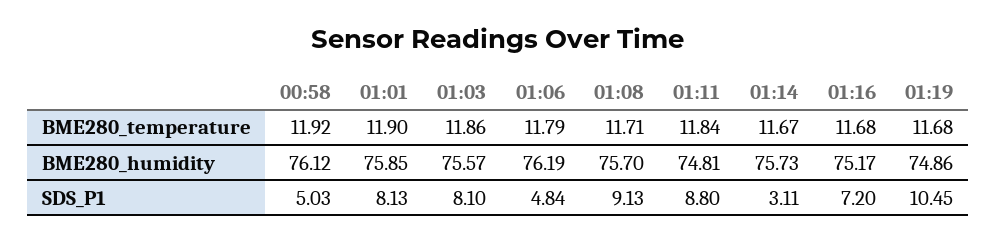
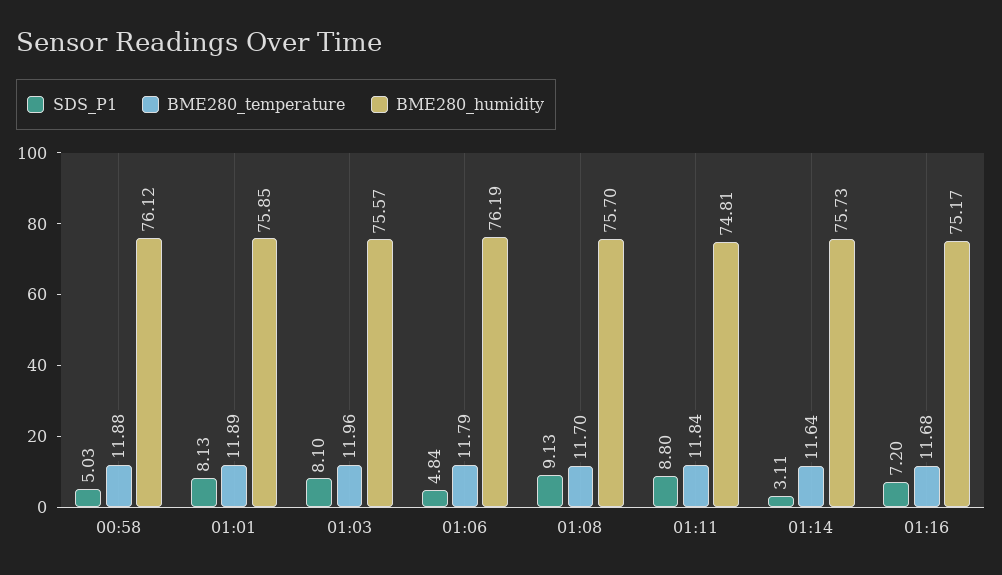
BME280_temperature, 00:58: 11.92 -> 11.88
BME280_temperature, 01:01: 11.9 -> 11.89
BME280_temperature, 01:03: 11.86 -> 11.96
BME280_temperature, 01:08: 11.71 -> 11.7
BME280_temperature, 01:14: 11.67 -> 11.64
BME280_temperature, 01:19: 11.68 -> none
BME280_humidity, 01:19: 74.86 -> none
SDS_P1, 01:19: 10.45 -> none

